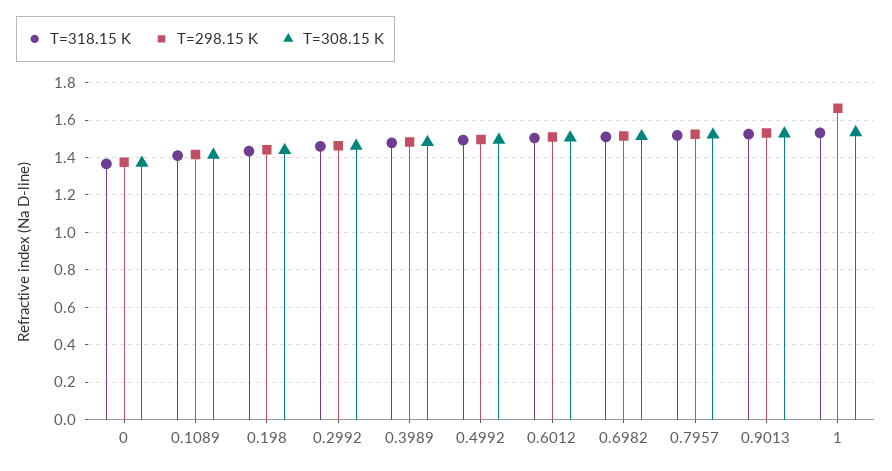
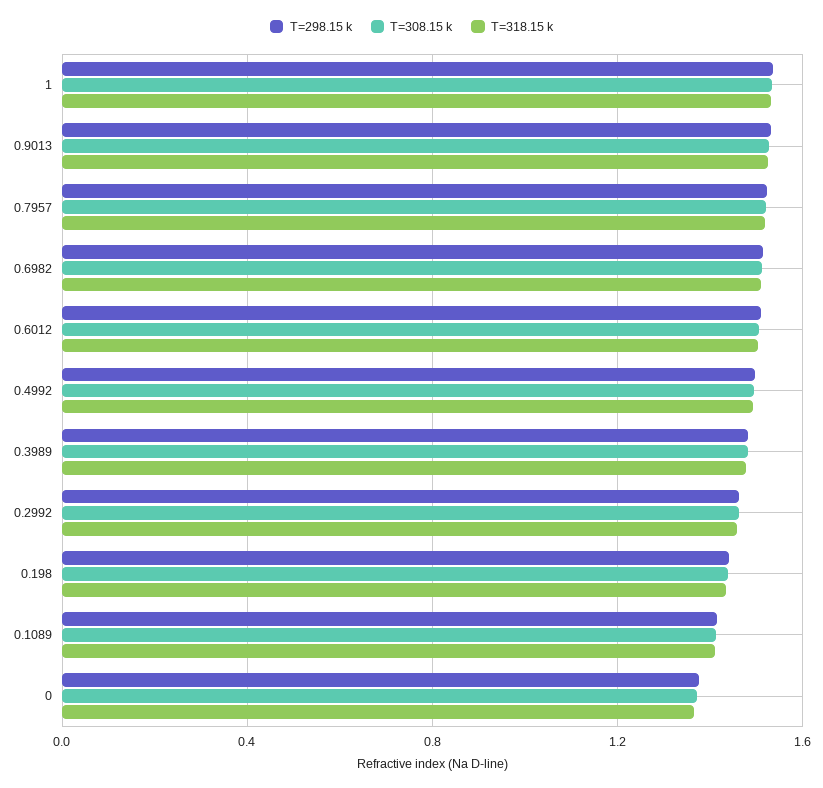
T=298.15 K, 1: 1.65 -> 1.55

